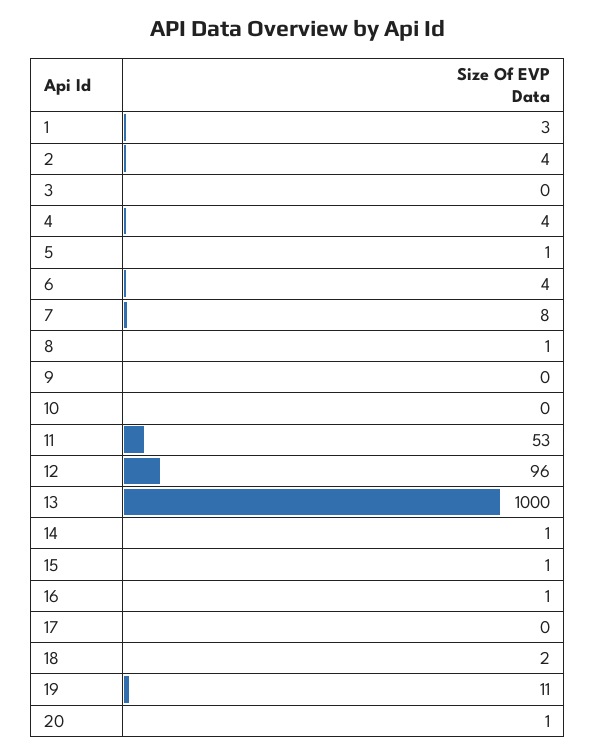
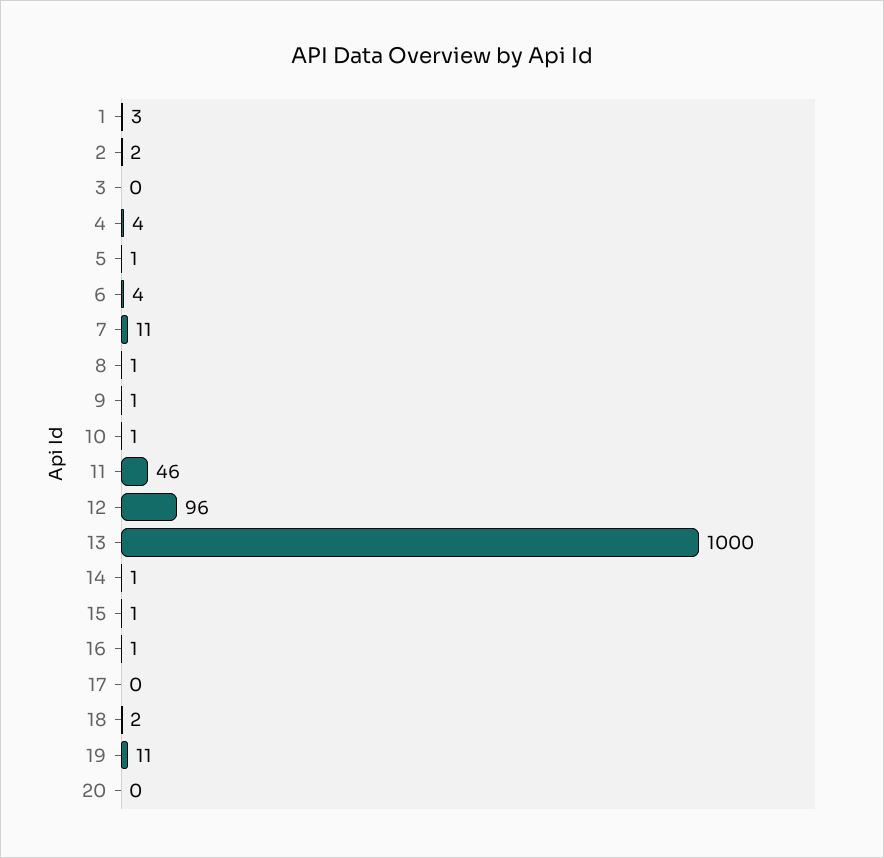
2: 4 -> 2
7: 8 -> 11
9: 0 -> 1
10: 0 -> 1
11: 53 -> 46
20: 1 -> 0

